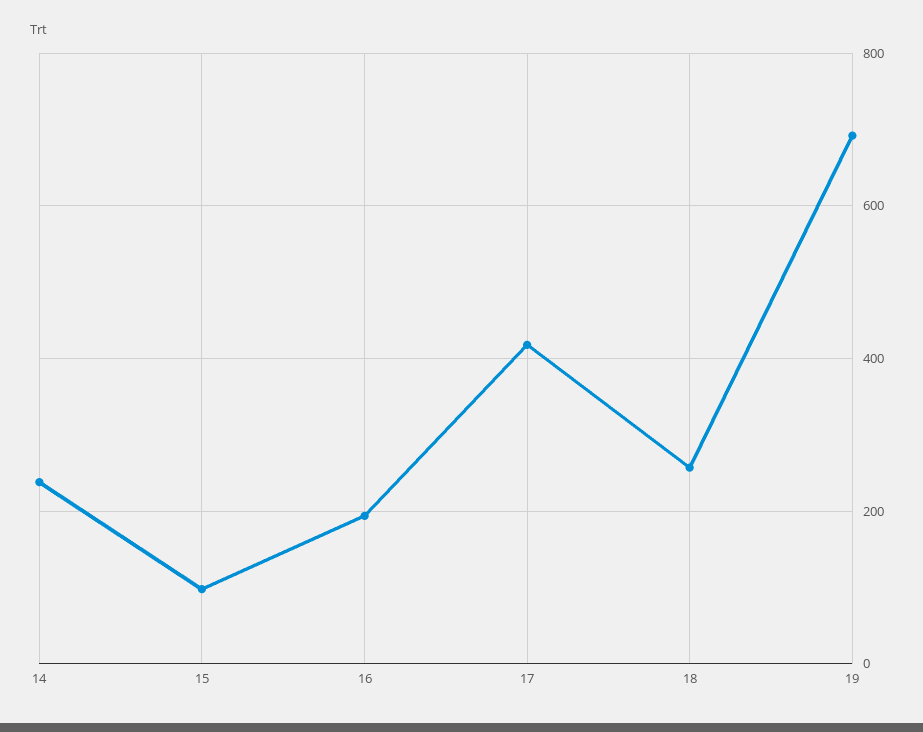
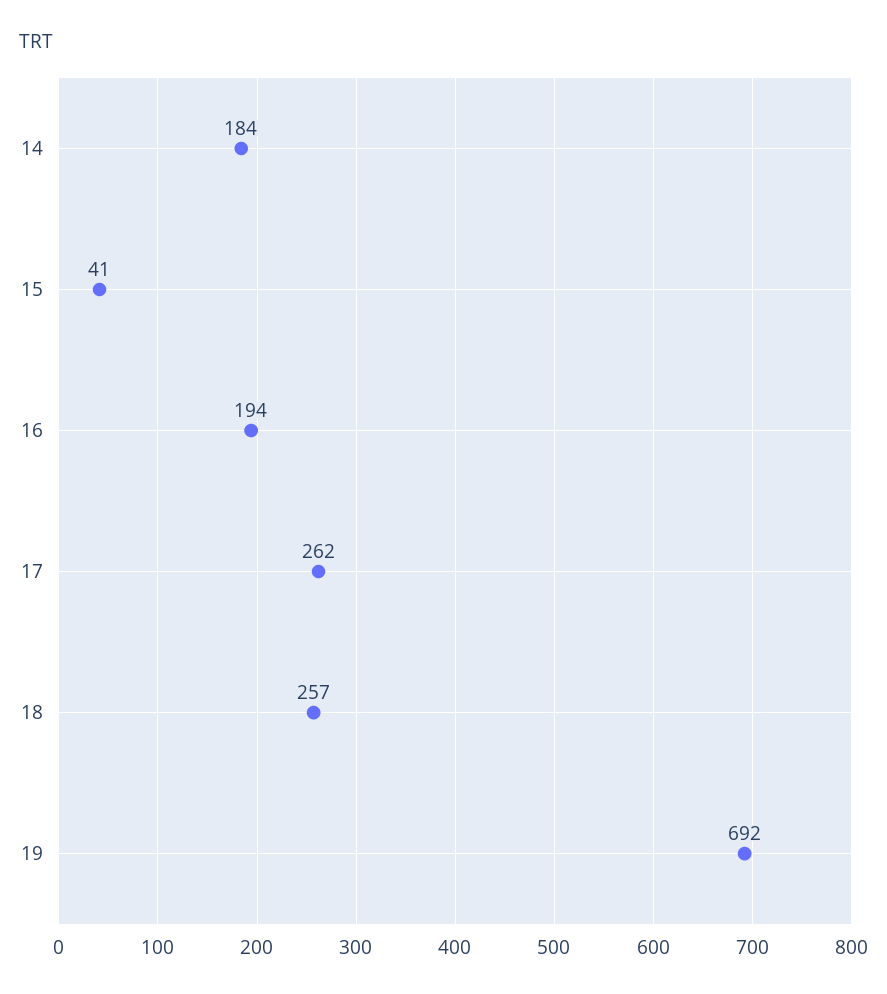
14: 240 -> 184
15: 100 -> 41
17: 420 -> 262

